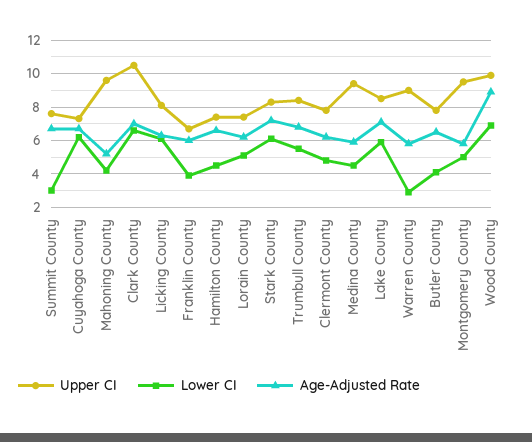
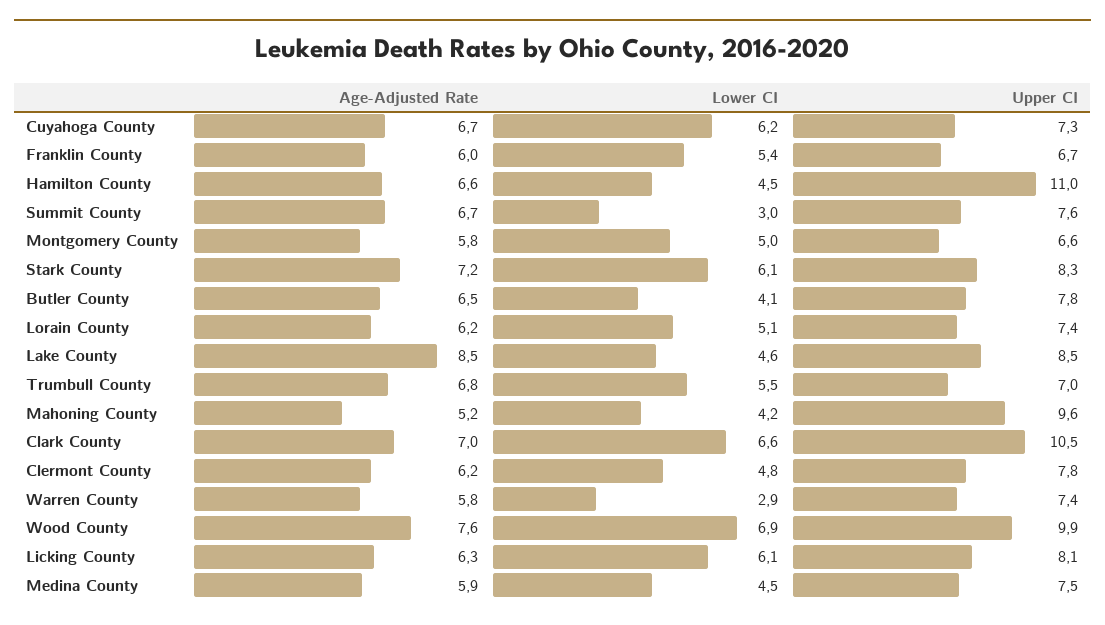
Lower CI, Franklin County: 4 -> 5.4
Upper CI, Hamilton County: 7.5 -> 11
Upper CI, Trumbull County: 8.5 -> 7
Upper CI, Medina County: 9.5 -> 7.5
Lower CI, Lake County: 6 -> 4.6
Age-Adjusted Rate, Lake County: 7 -> 8.5
Upper CI, Warren County: 9 -> 7.4
Upper CI, Montgomery County: 9.5 -> 6.6
Age-Adjusted Rate, Wood County: 9 -> 7.6

